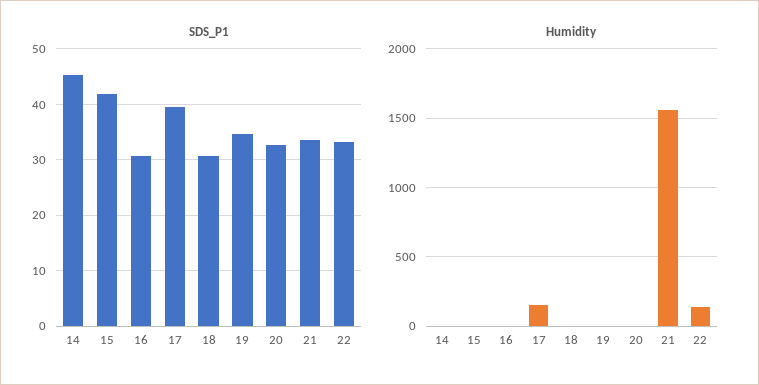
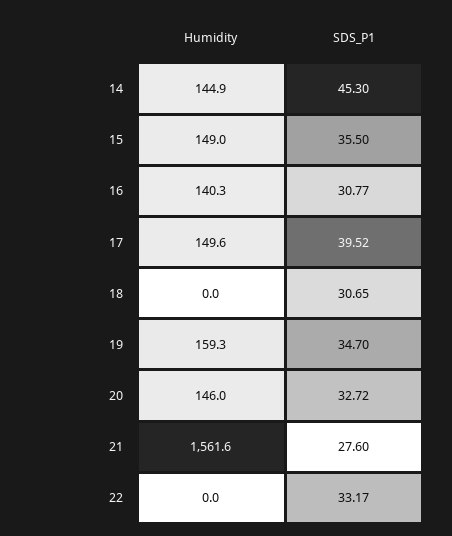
SDS_P1, 15: 42 -> 35.5
SDS_P1, 21: 34 -> 27.6
Humidity, 14: 0 -> 144.9
Humidity, 15: 0 -> 149
Humidity, 16: 0 -> 140.3
Humidity, 19: 0 -> 159.3
Humidity, 20: 0 -> 146
Humidity, 22: 150 -> 0

